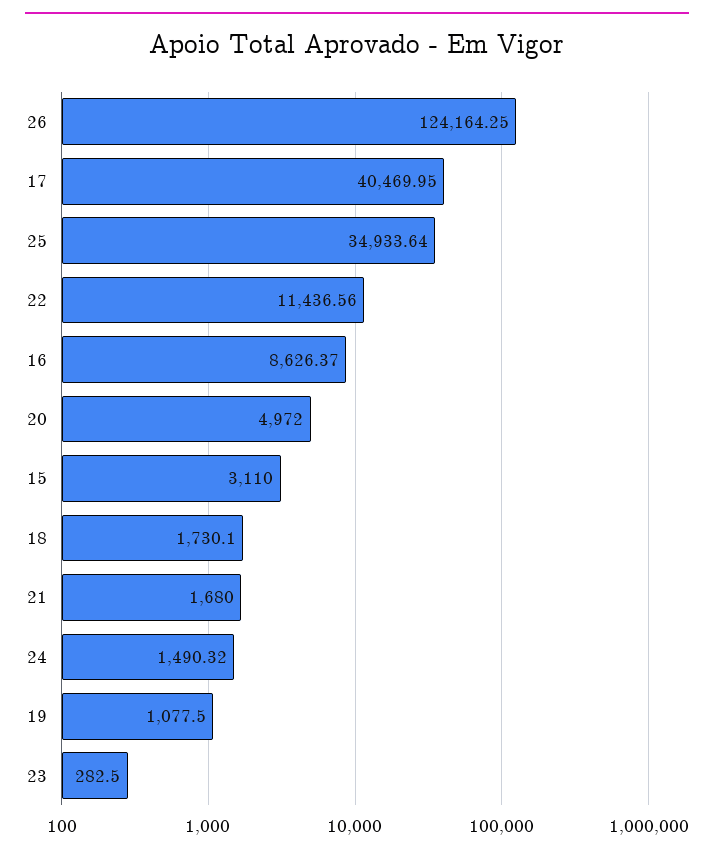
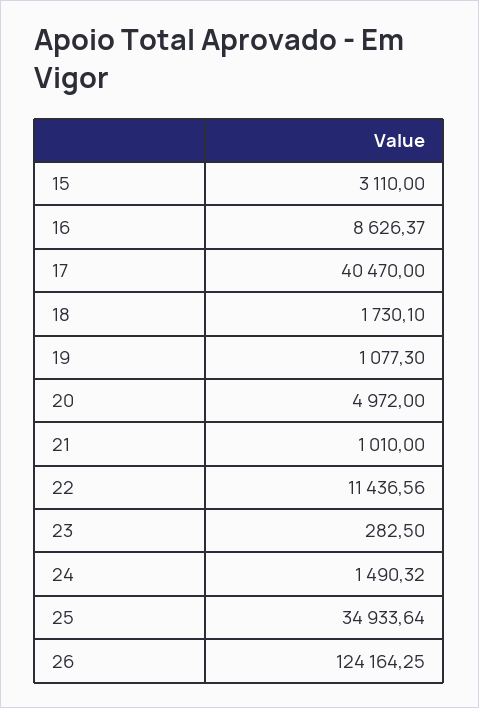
17: 40469.95 -> 40470
21: 1680 -> 1010
19: 1077.5 -> 1077.3

